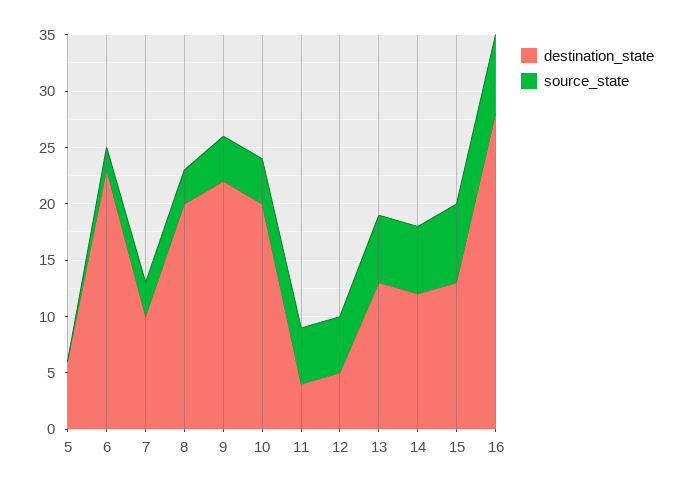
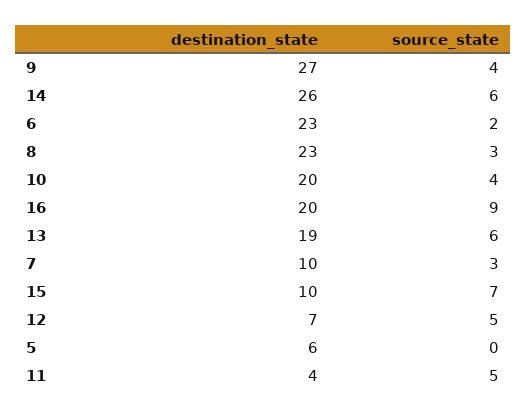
destination_state, 8: 20 -> 23
destination_state, 9: 22 -> 27
destination_state, 12: 5 -> 7
destination_state, 13: 13 -> 19
destination_state, 14: 12 -> 26
destination_state, 15: 13 -> 10
destination_state, 16: 28 -> 20
source_state, 16: 7 -> 9

